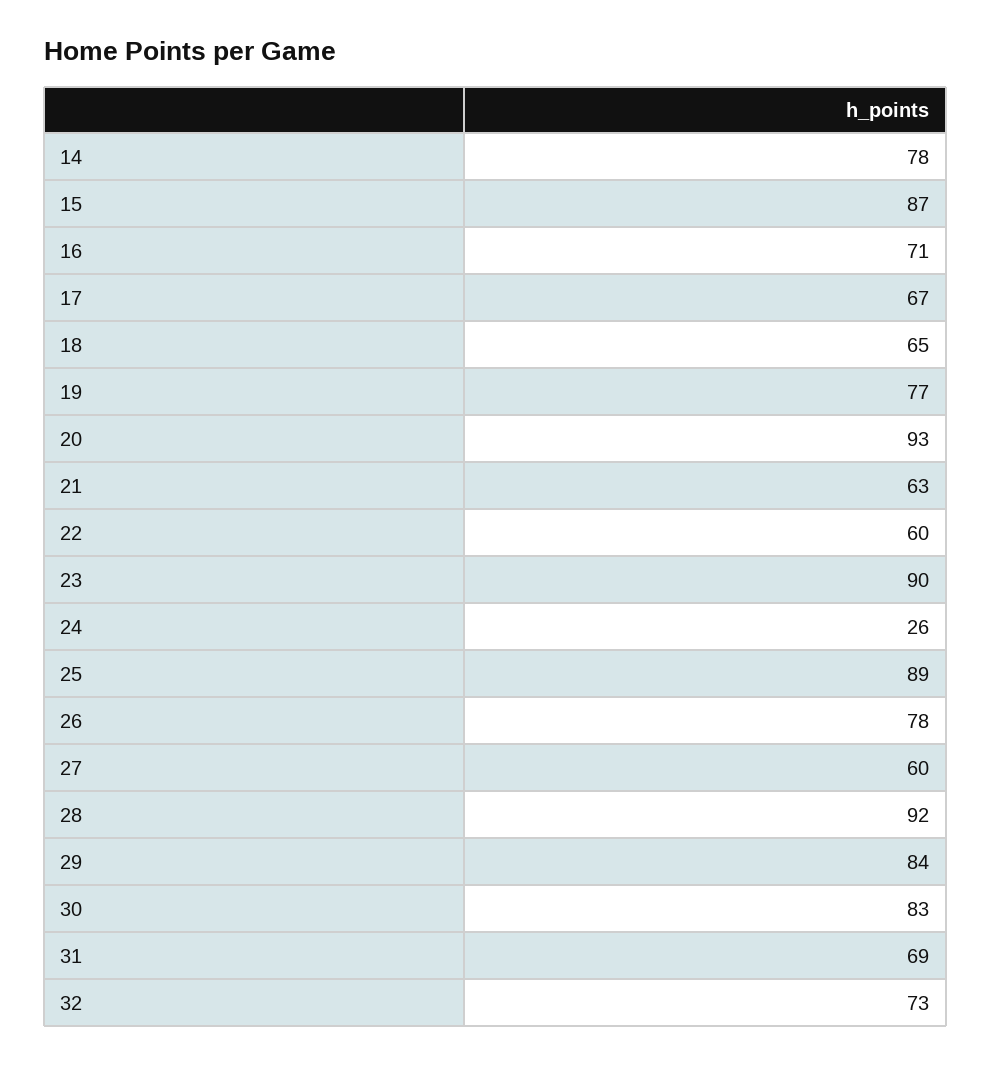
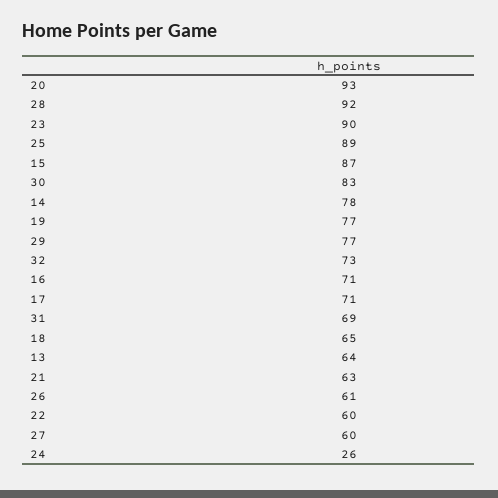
17: 67 -> 71
26: 78 -> 61
29: 84 -> 77
13: none -> 64

